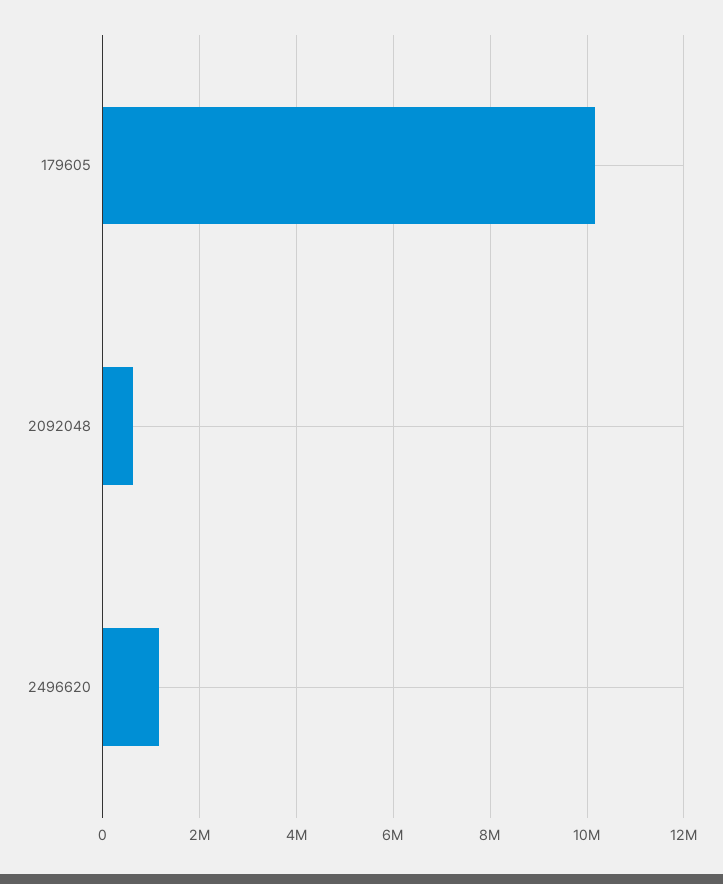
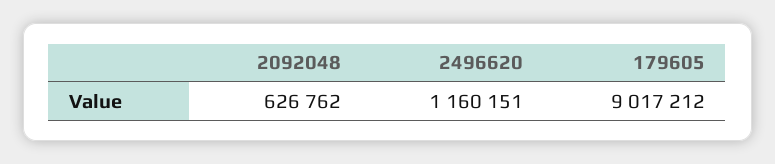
179605: 10200000 -> 9017212

